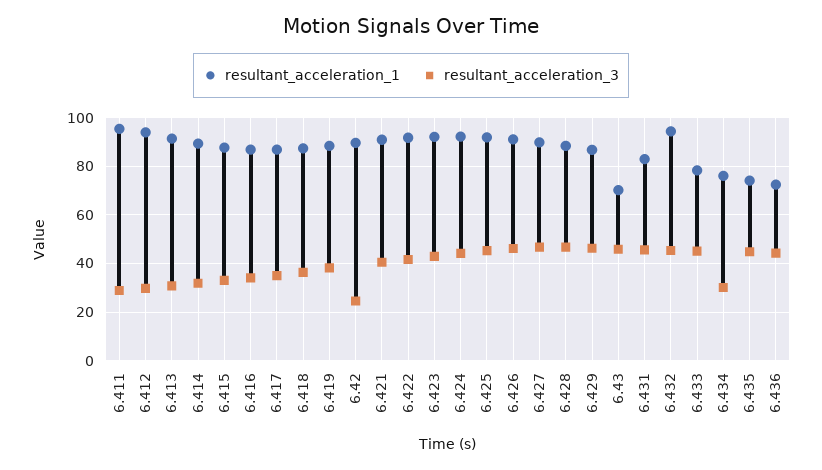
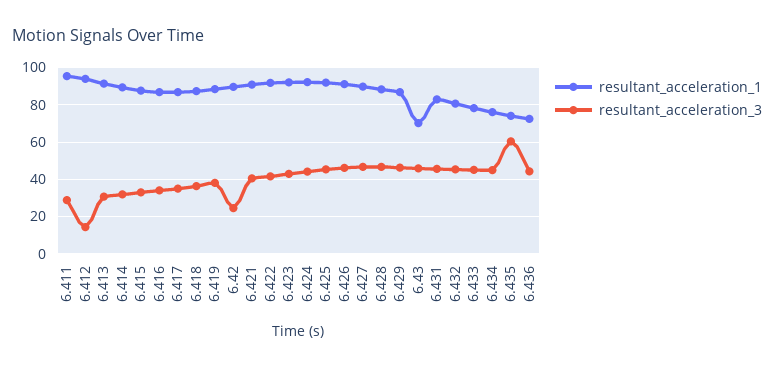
resultant_acceleration_3, 6.412: 30 -> 15
resultant_acceleration_1, 6.432: 95 -> 80
resultant_acceleration_3, 6.434: 30 -> 45
resultant_acceleration_3, 6.435: 45 -> 60

